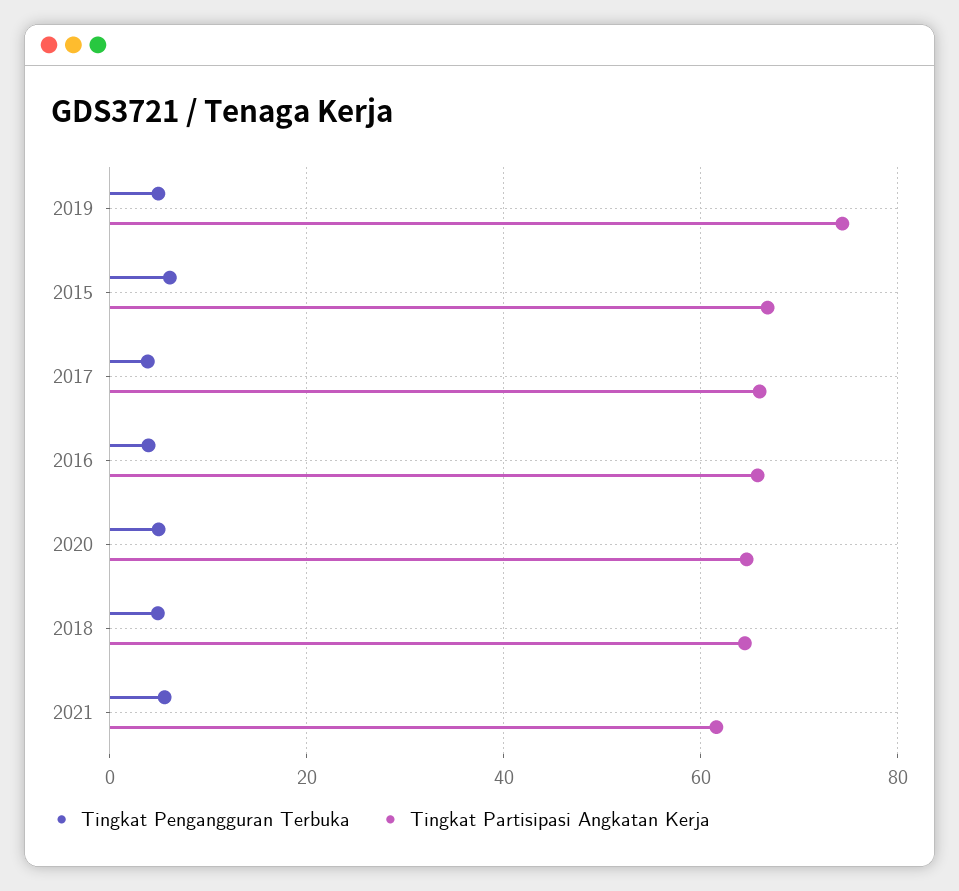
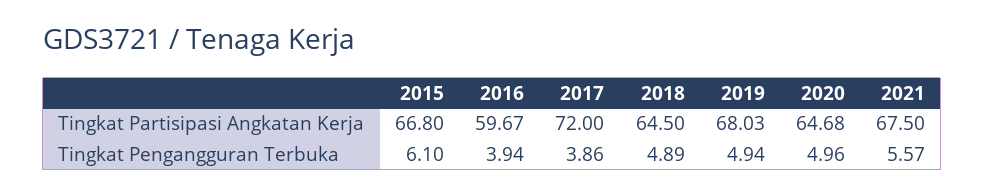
Tingkat Partisipasi Angkatan Kerja, 2019: 74 -> 68.03
Tingkat Partisipasi Angkatan Kerja, 2017: 66 -> 72
Tingkat Partisipasi Angkatan Kerja, 2016: 66 -> 59.67
Tingkat Partisipasi Angkatan Kerja, 2021: 62 -> 67.5

